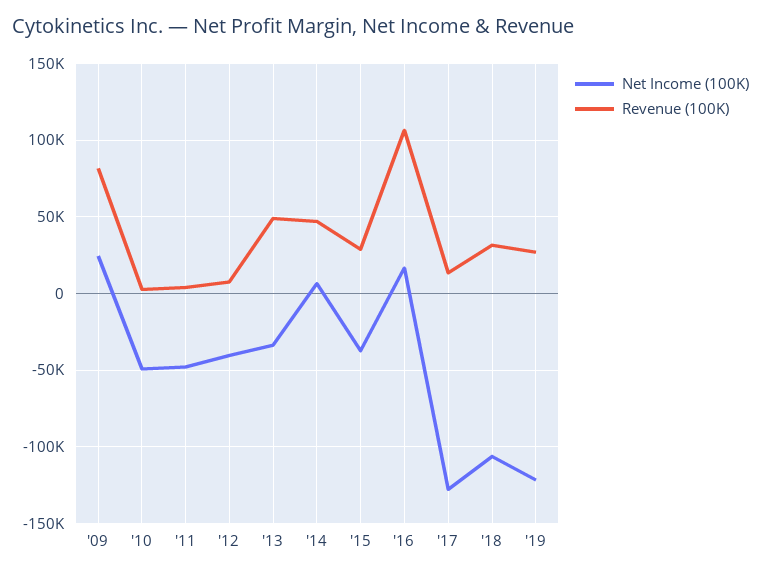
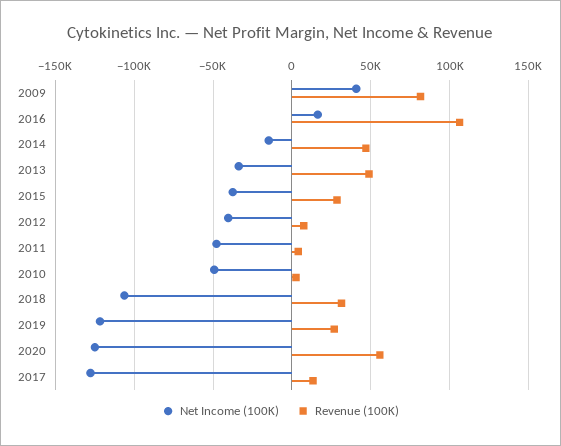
Net Income (100K), '09: 25000 -> 40000
Net Income (100K), '14: 5000 -> -15000
Net Income (100K), 2020: none -> -125000
Revenue (100K), 2020: none -> 55000

